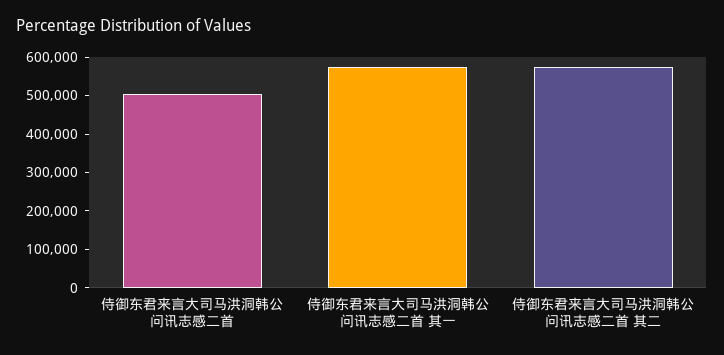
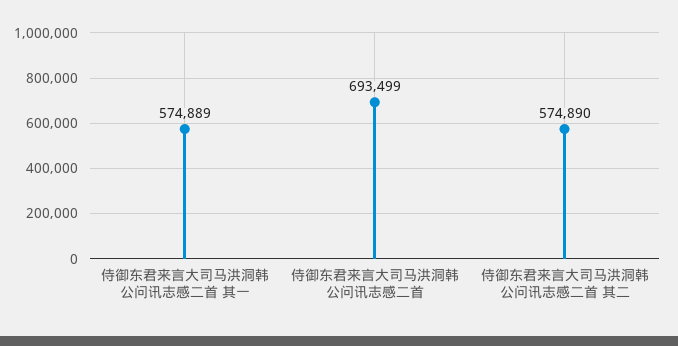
侍御东君来言大司马洪洞韩公问讯志感二首: 500000 -> 693499

